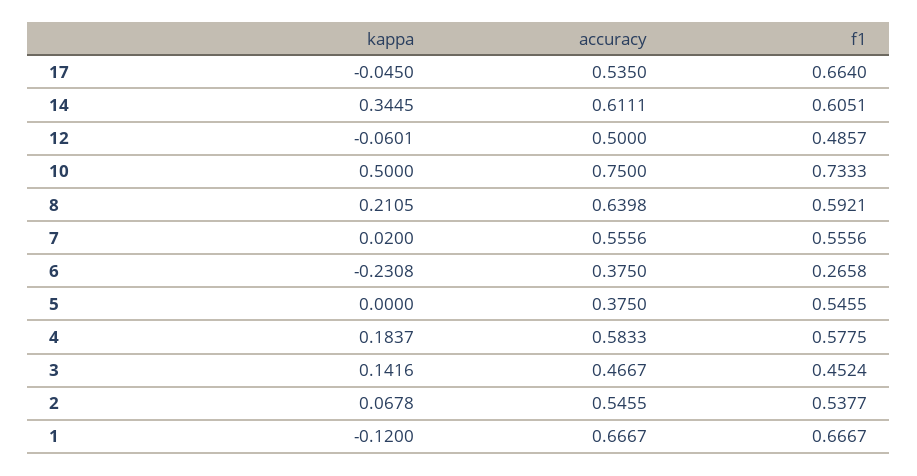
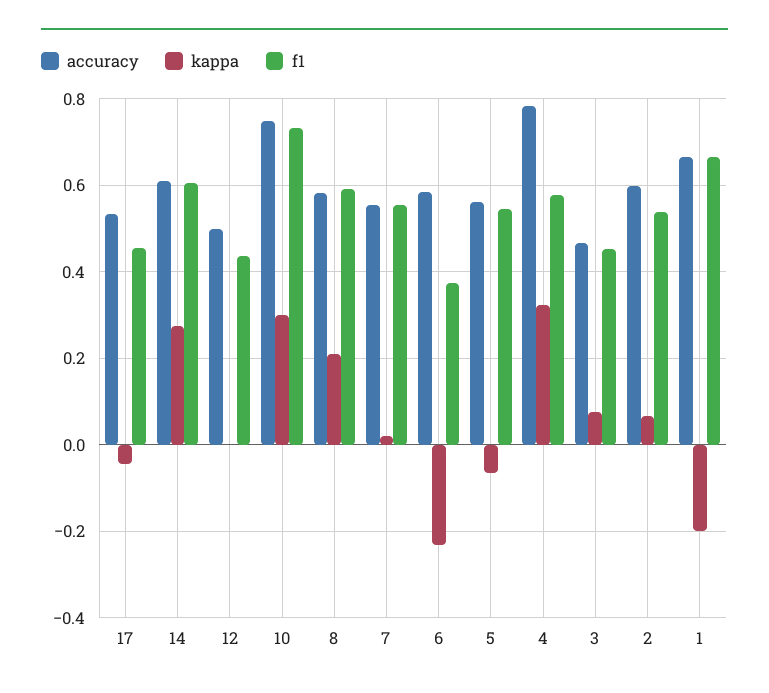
f1, 17: 0.664 -> 0.46
kappa, 14: 0.3445 -> 0.28
kappa, 12: -0.0601 -> 0
f1, 12: 0.4857 -> 0.44
kappa, 10: 0.5 -> 0.3
accuracy, 8: 0.6398 -> 0.58
accuracy, 6: 0.375 -> 0.58
f1, 6: 0.2658 -> 0.38
kappa, 5: 0 -> -0.06
accuracy, 5: 0.375 -> 0.56
kappa, 4: 0.1837 -> 0.32
accuracy, 4: 0.5833 -> 0.78
kappa, 3: 0.1416 -> 0.08
accuracy, 2: 0.5455 -> 0.6
kappa, 1: -0.12 -> -0.2

